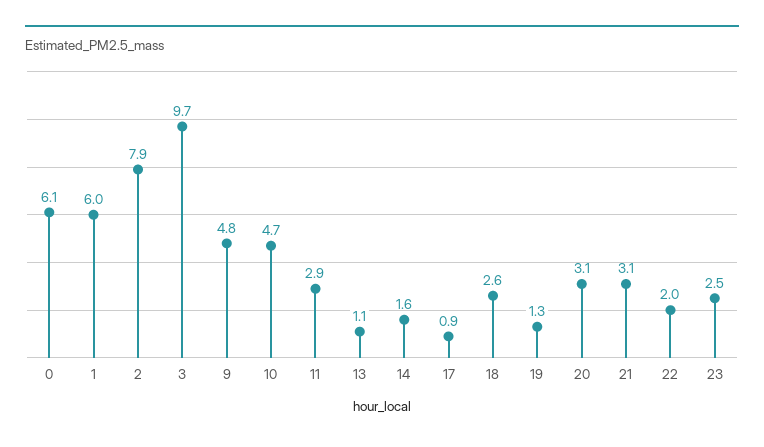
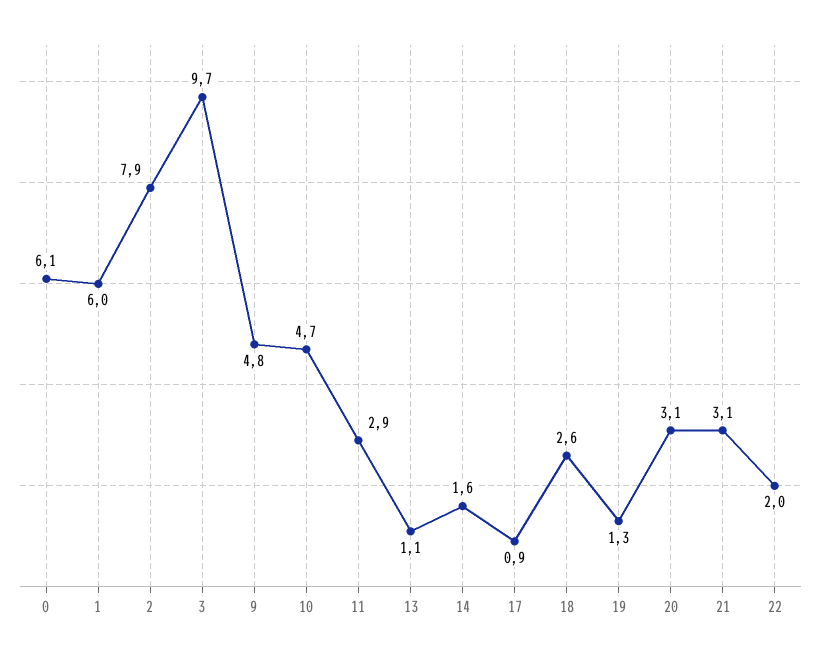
23: 2.5 -> none

